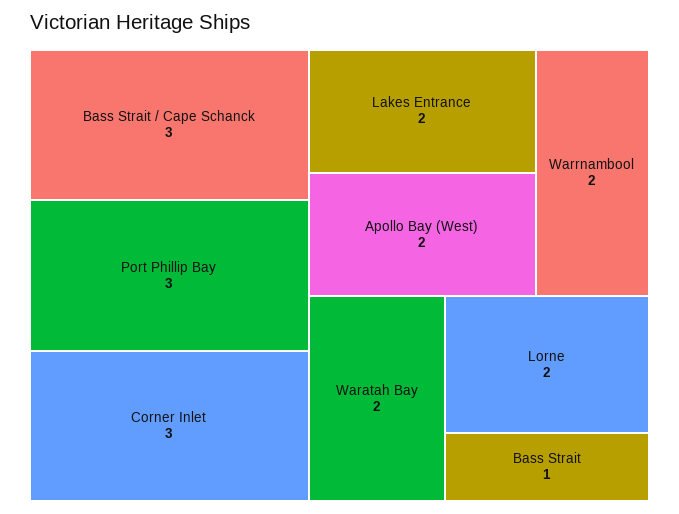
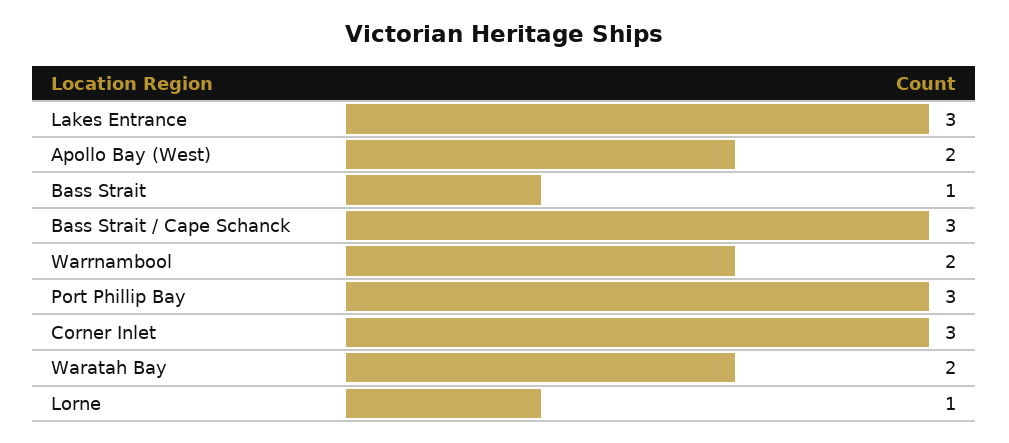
Lakes Entrance: 2 -> 3
Lorne: 2 -> 1

